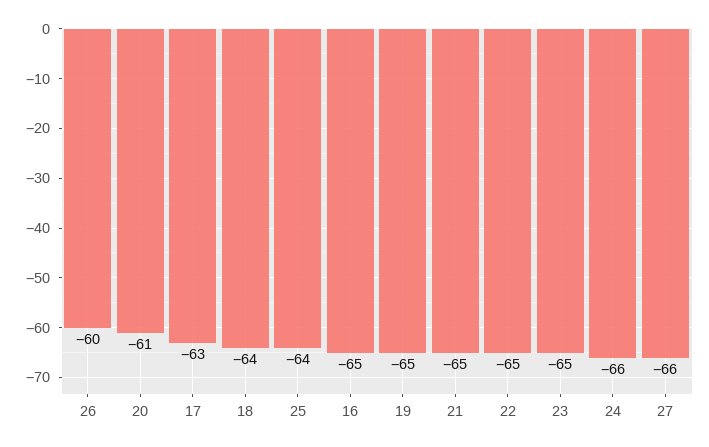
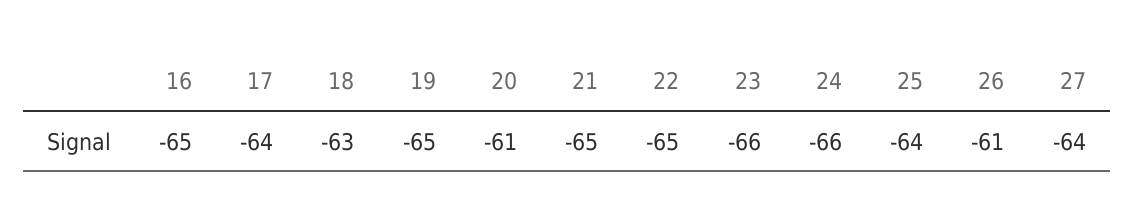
26: -60 -> -61
17: -63 -> -64
18: -64 -> -63
23: -65 -> -66
27: -66 -> -64

